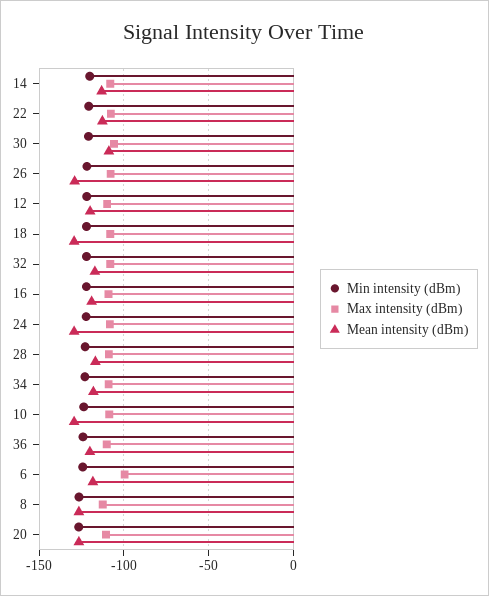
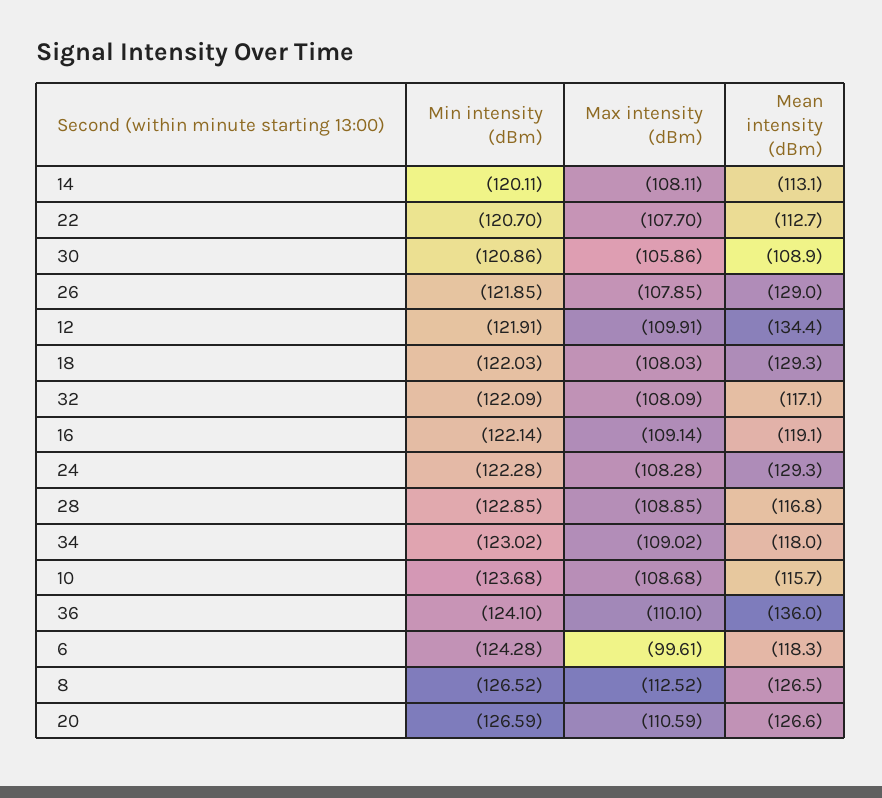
Mean intensity (dBm), 12: -120 -> -134.4
Mean intensity (dBm), 10: -130 -> -115.7
Mean intensity (dBm), 36: -120 -> -136

